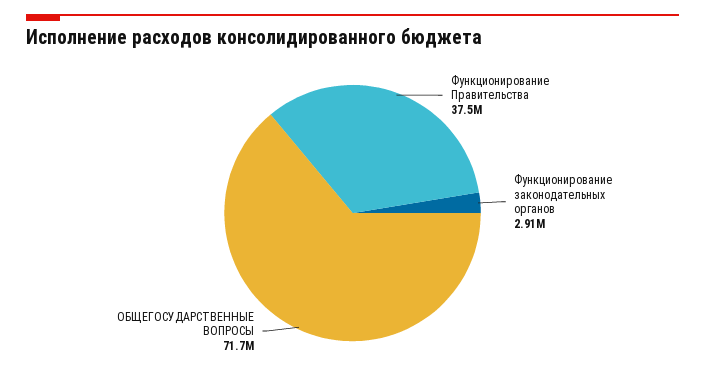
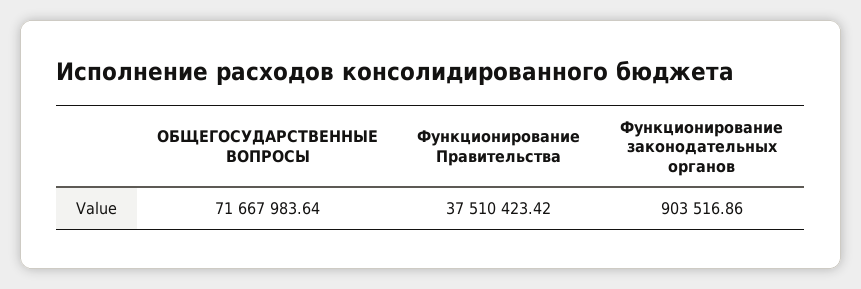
Функционирование законодательных органов: 2910000 -> 903516.86

